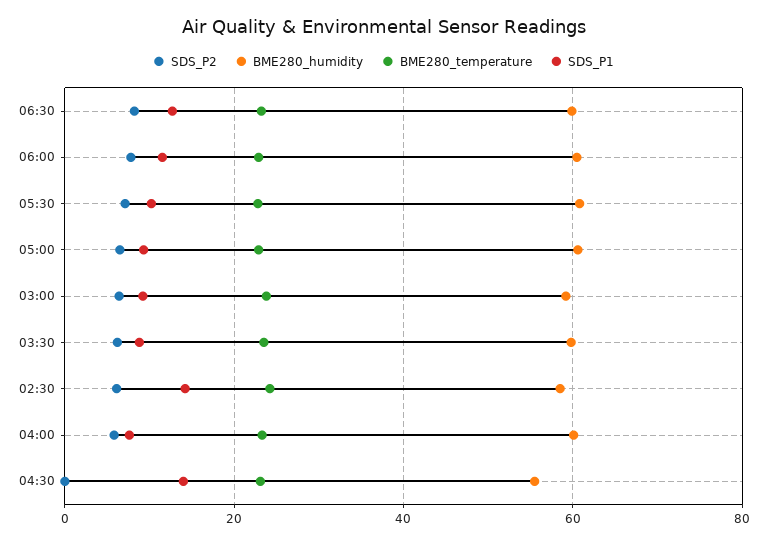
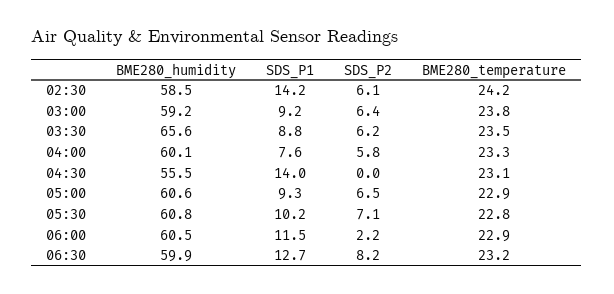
SDS_P2, 06:00: 8 -> 2.2
BME280_humidity, 03:30: 60 -> 65.6

